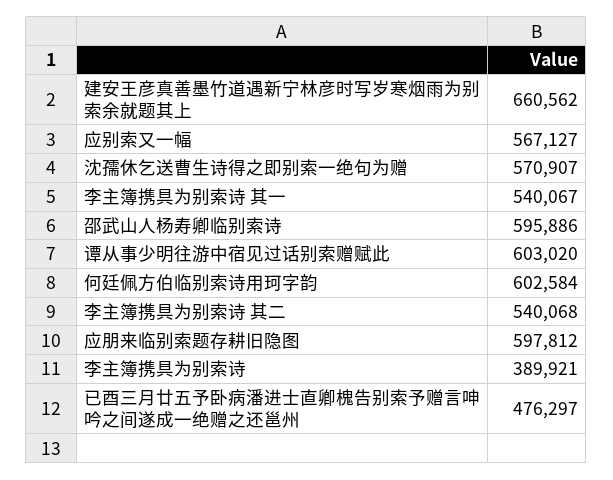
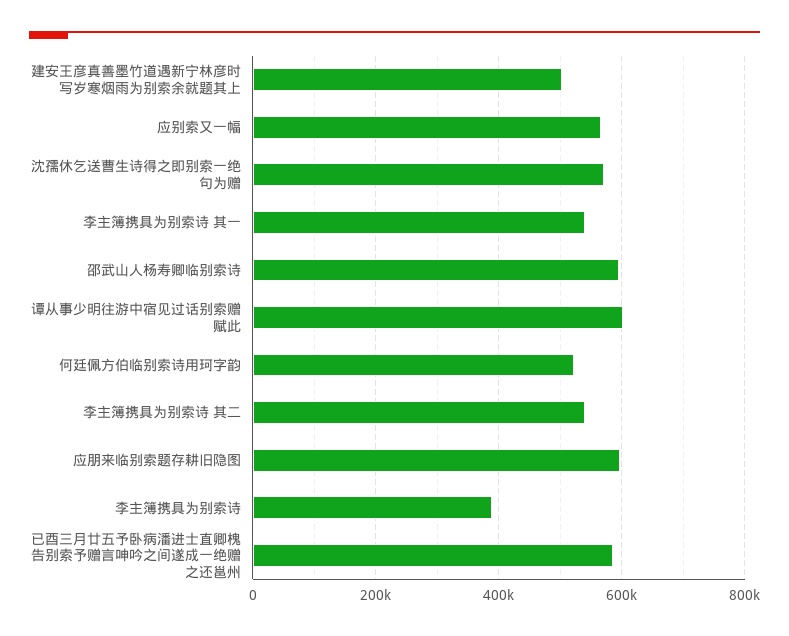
建安王彦真善墨竹道遇新宁林彦时写岁寒烟雨为别索余就题其上: 660562 -> 500000
何廷佩方伯临别索诗用珂字韵: 602584 -> 520000
已酉三月廿五予卧病潘进士直卿槐告别索予赠言呻吟之间遂成一绝赠之还邕州: 476297 -> 580000

